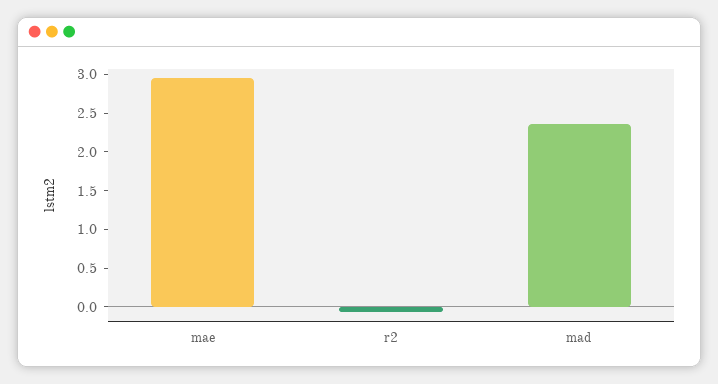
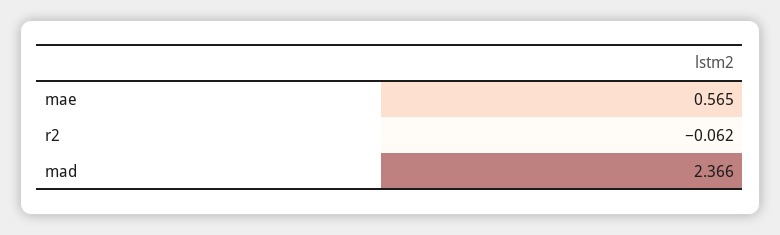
mae: 3 -> 0.565

